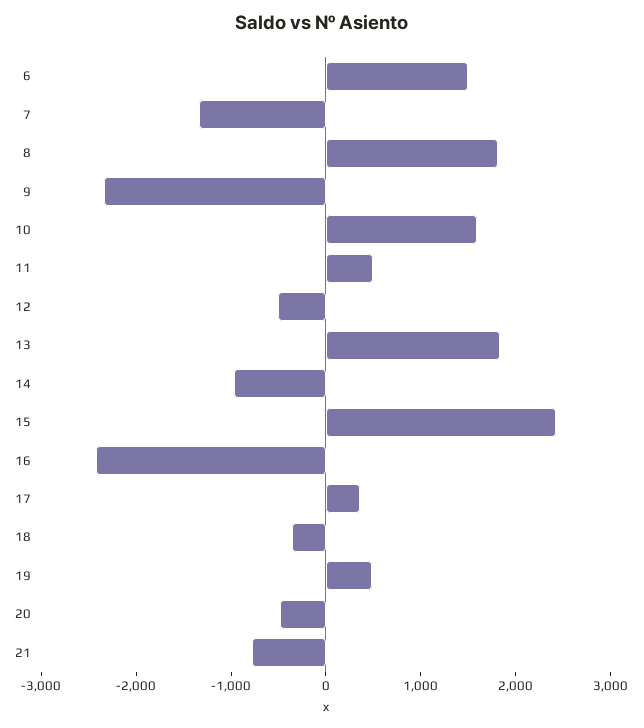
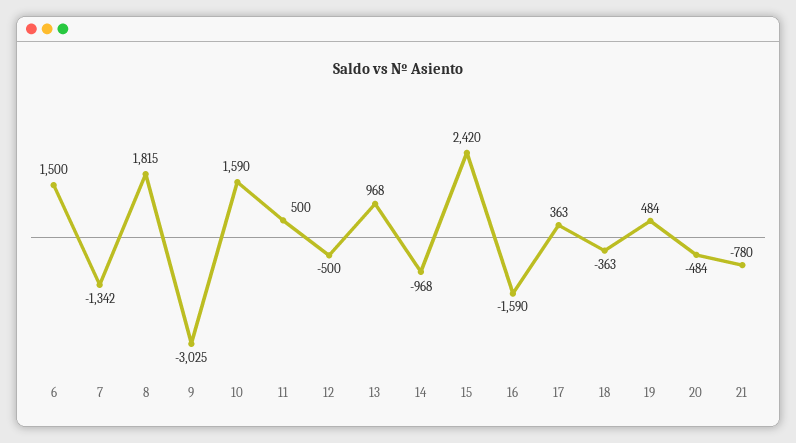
9: -2400 -> -3025
13: 1800 -> 968
16: -2400 -> -1590

